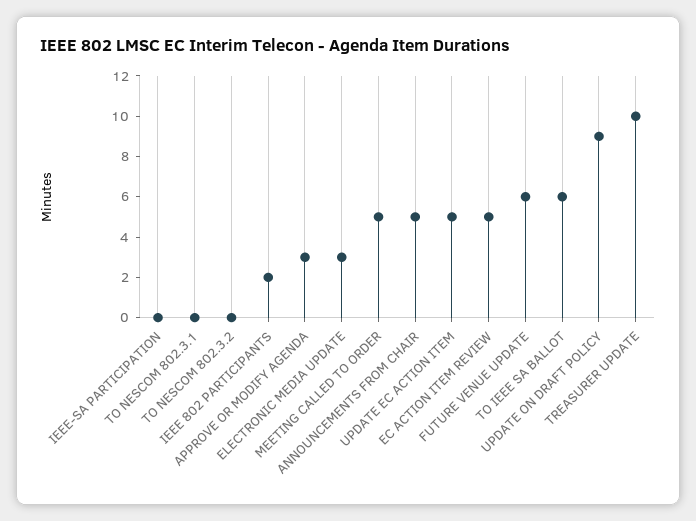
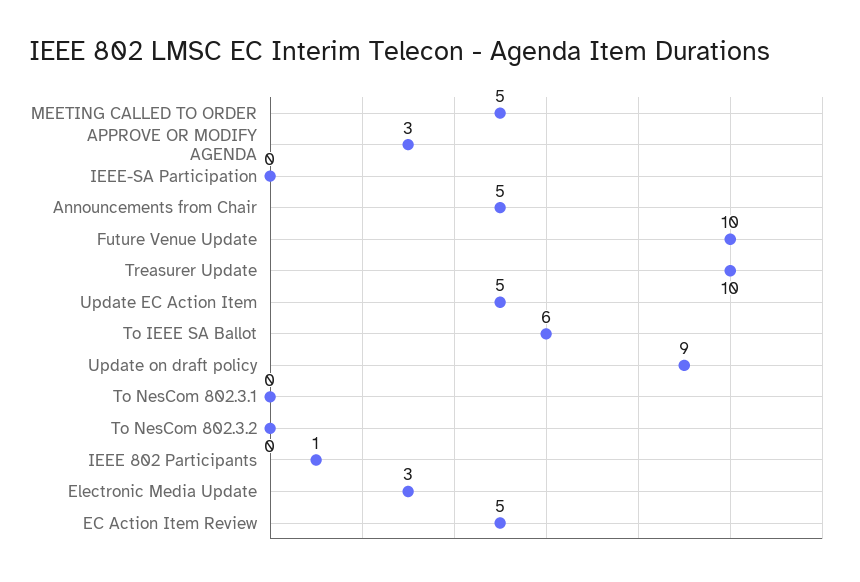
IEEE 802 PARTICIPANTS: 2 -> 1
FUTURE VENUE UPDATE: 6 -> 10

